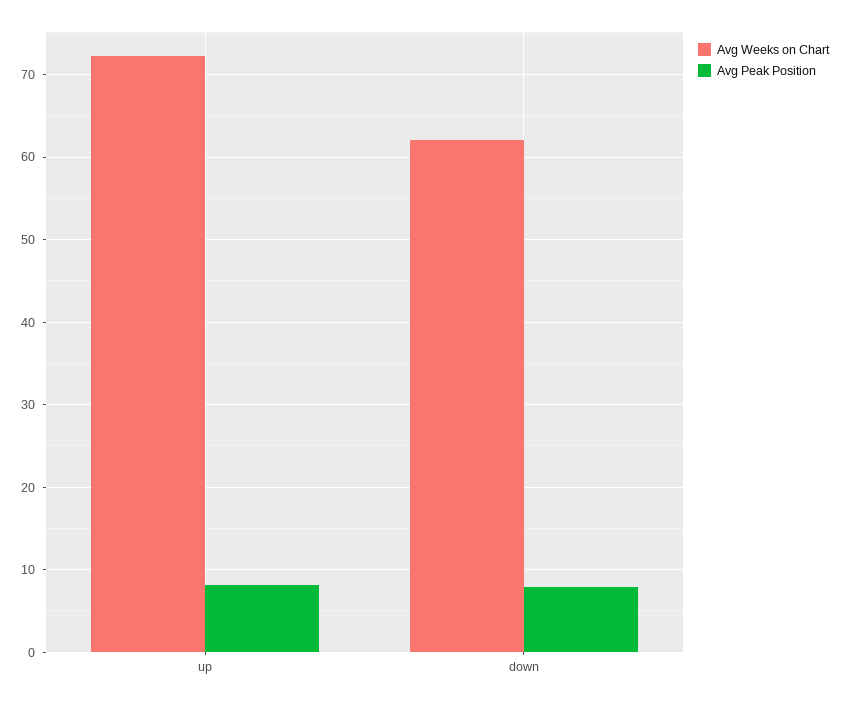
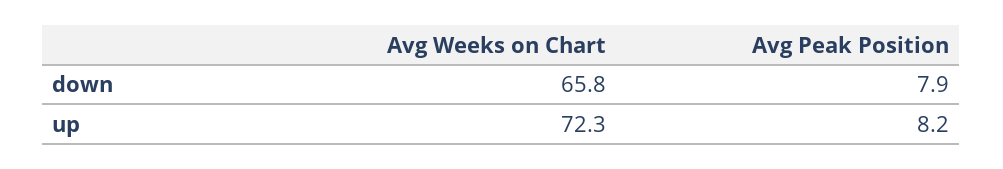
Avg Weeks on Chart, down: 62 -> 65.8

